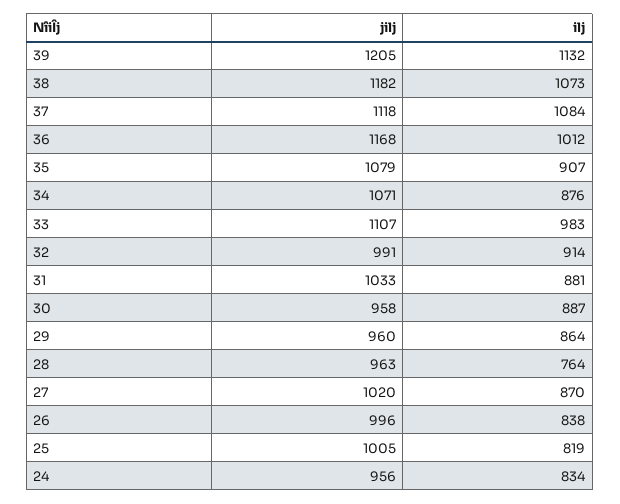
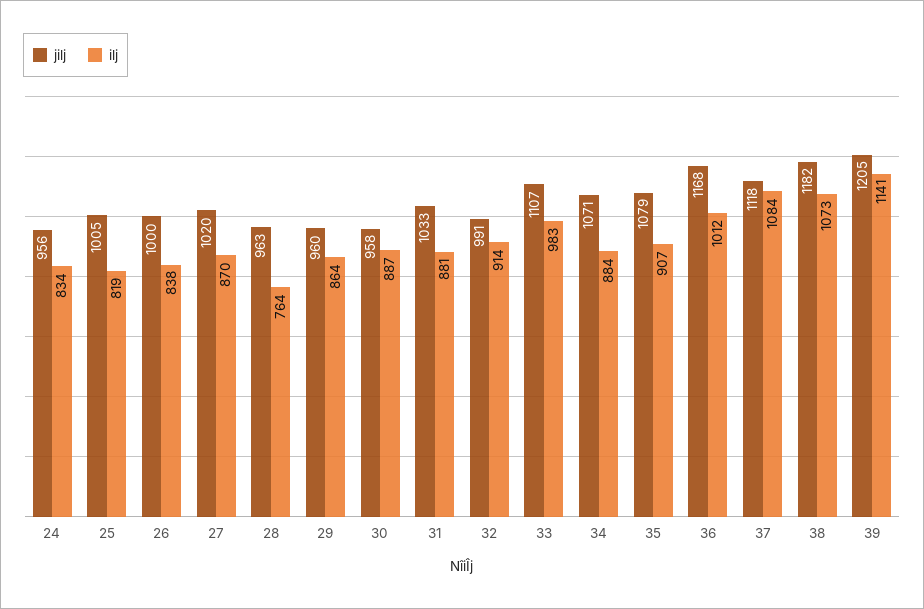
ilj, 39: 1132 -> 1141
ilj, 34: 876 -> 884
jilj, 26: 996 -> 1000

